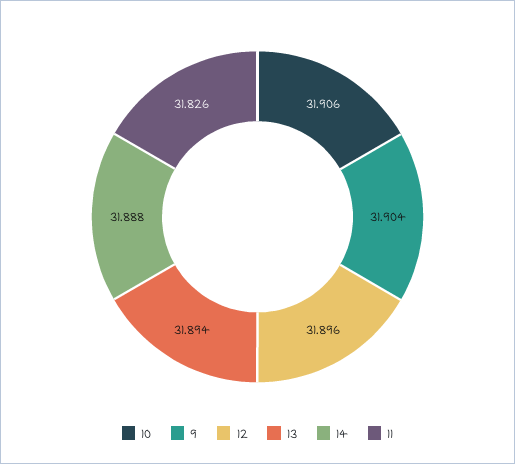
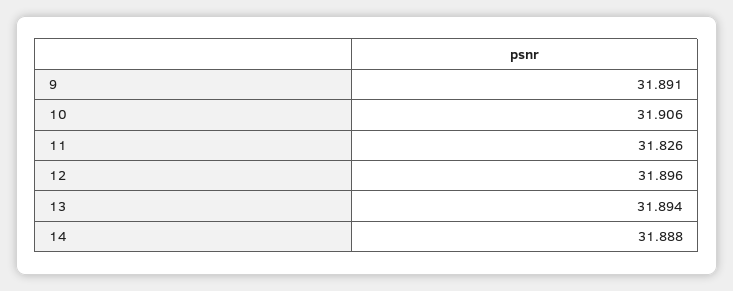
9: 31.904 -> 31.891

